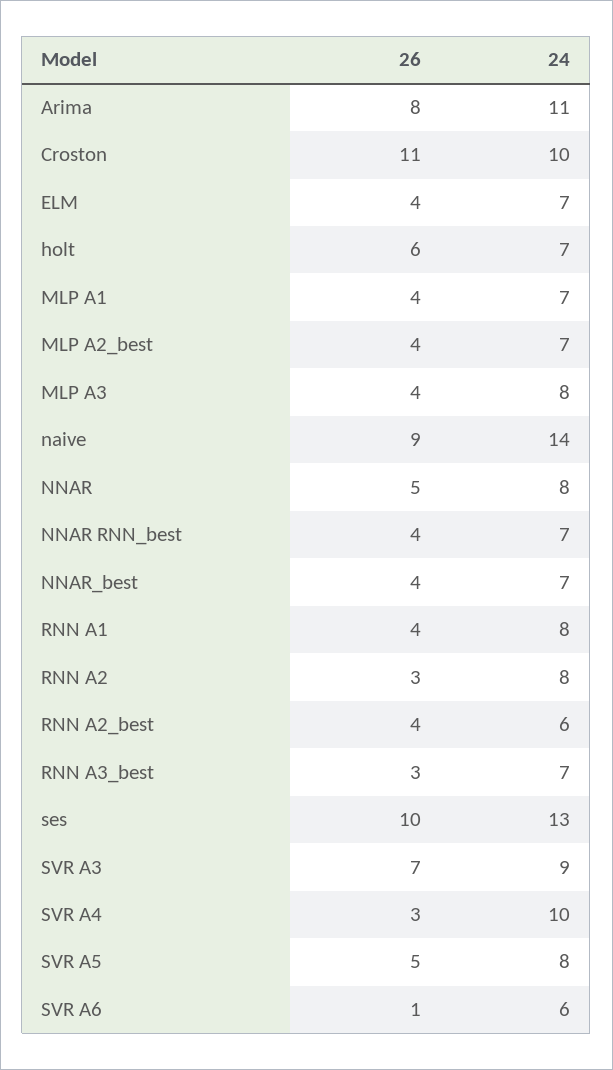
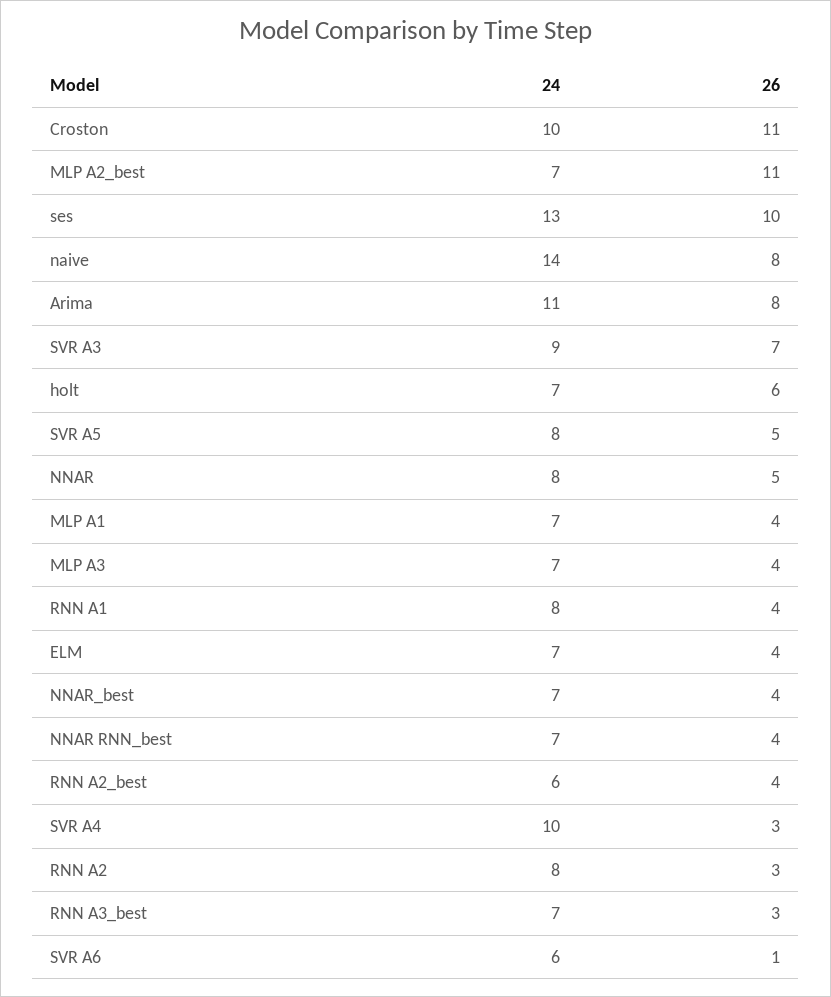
26, MLP A2_best: 4 -> 11
24, MLP A3: 8 -> 7
26, naive: 9 -> 8

